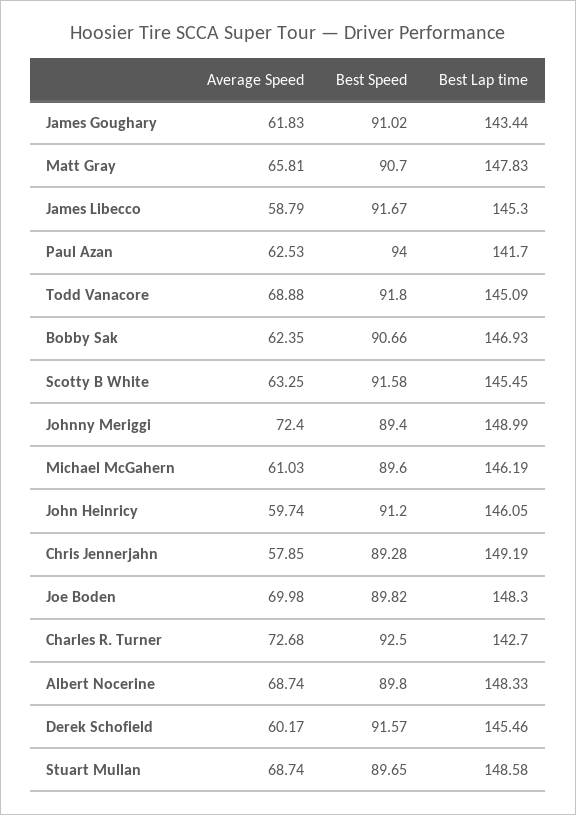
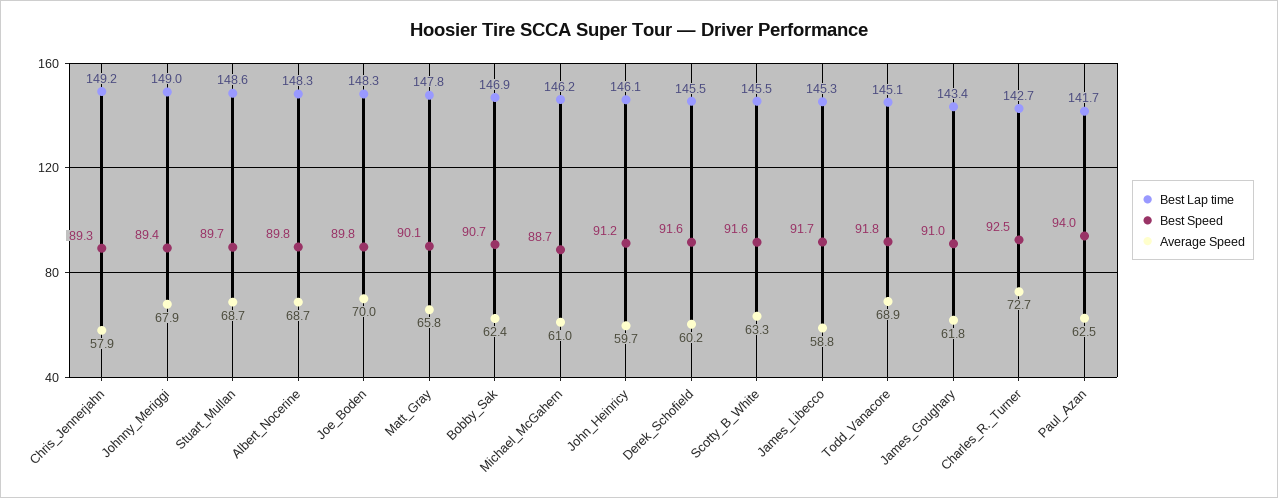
Best Speed, Matt Gray: 90.7 -> 90.1
Average Speed, Johnny Meriggi: 72.4 -> 67.9
Best Speed, Michael McGahern: 89.6 -> 88.7

